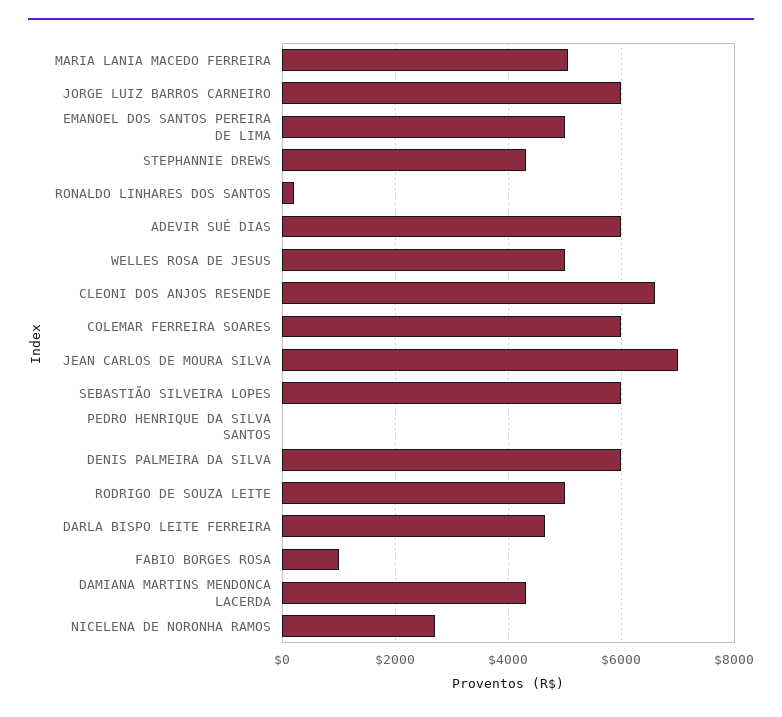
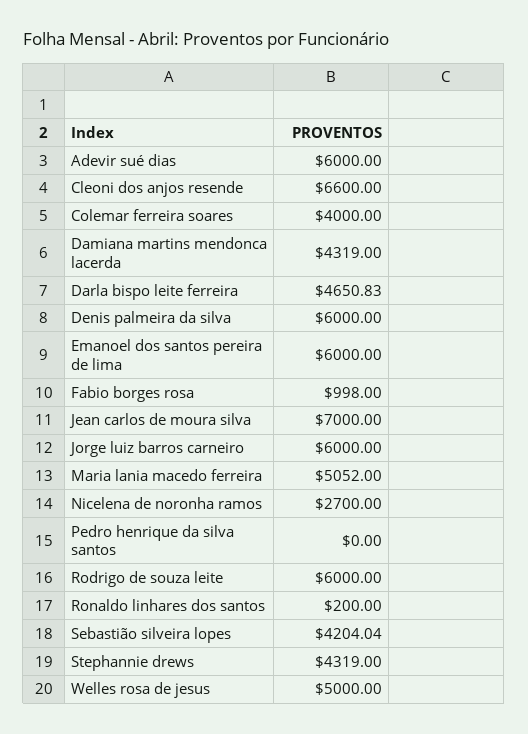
EMANOEL DOS SANTOS PEREIRA DE LIMA: 5000 -> 6000
COLEMAR FERREIRA SOARES: 6000 -> 4000
SEBASTIÃO SILVEIRA LOPES: 6000 -> 4204.04
RODRIGO DE SOUZA LEITE: 5000 -> 6000

